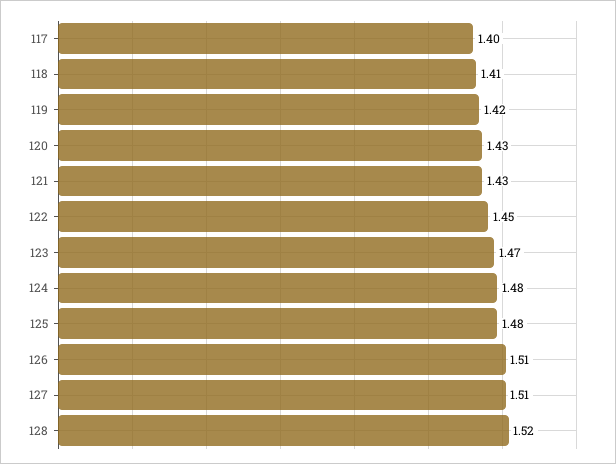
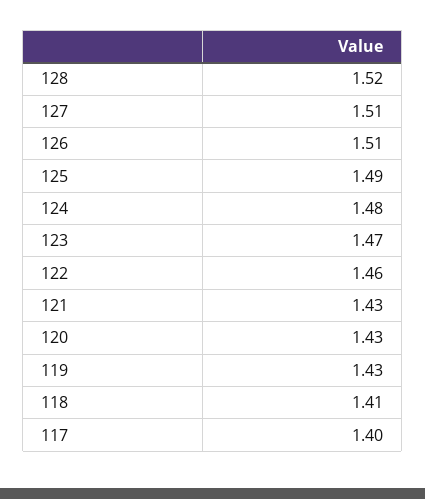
119: 1.42 -> 1.43
122: 1.45 -> 1.46
125: 1.48 -> 1.49

